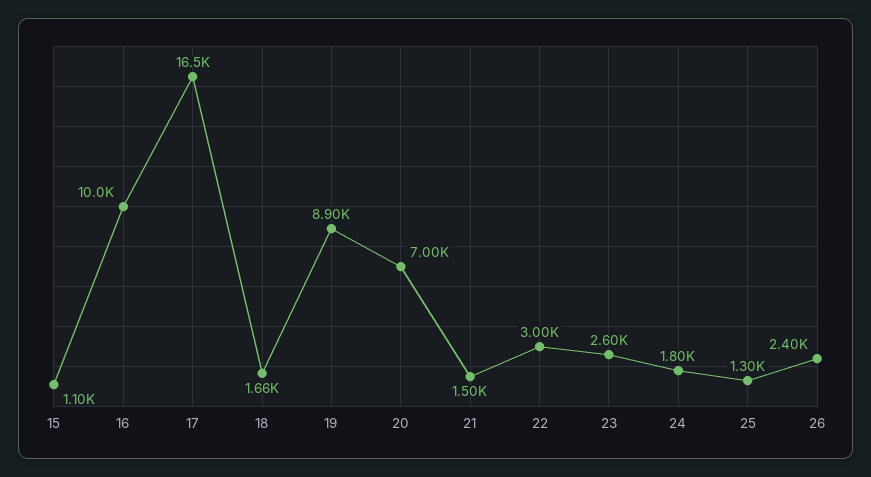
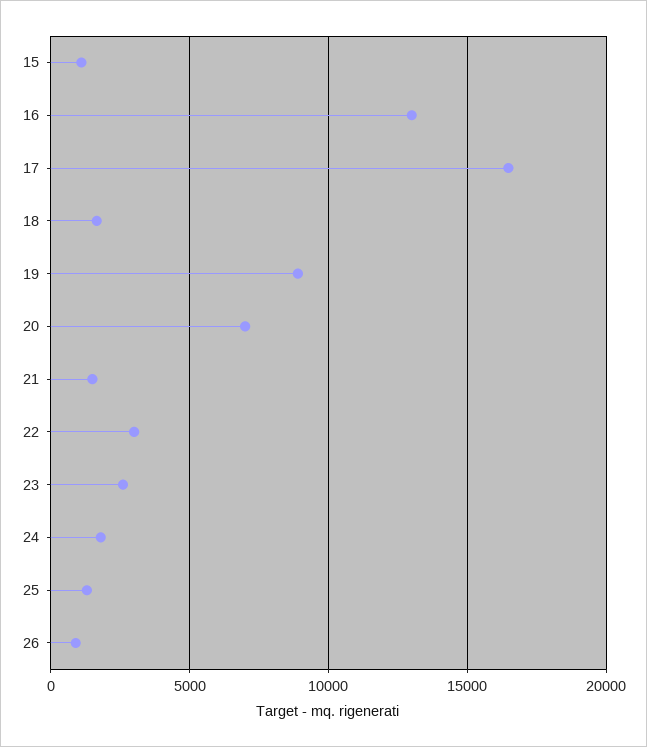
16: 10000 -> 13000
26: 2400 -> 1000

